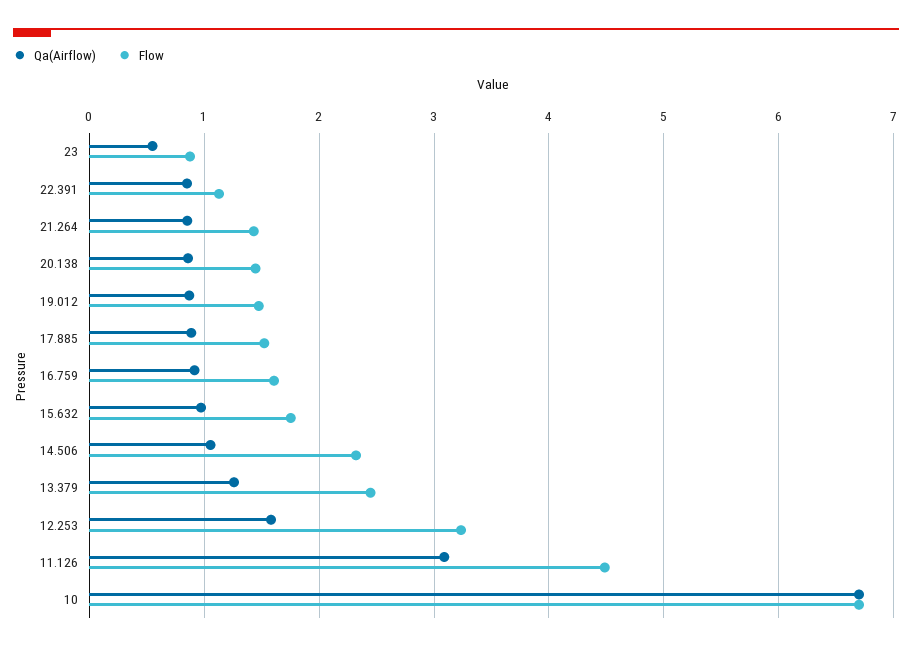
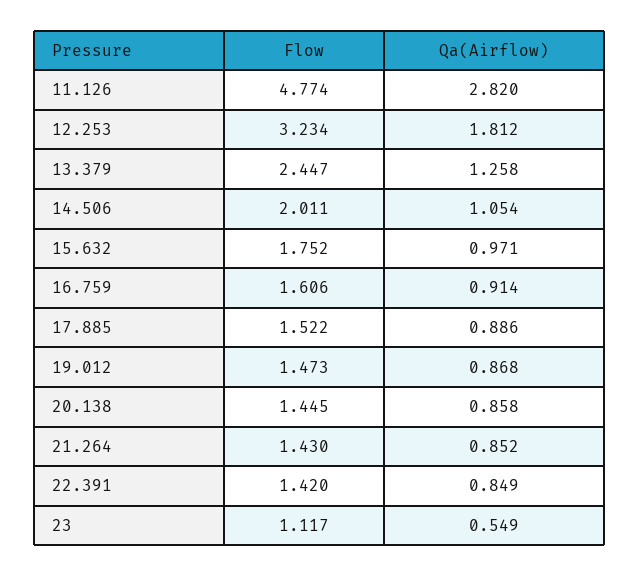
Flow, 23: 0.9 -> 1.117
Flow, 22.391: 1.1 -> 1.42
Flow, 14.506: 2.3 -> 2.011
Qa(Airflow), 12.253: 1.6 -> 1.812
Qa(Airflow), 11.126: 3.1 -> 2.82
Flow, 11.126: 4.5 -> 4.774
Qa(Airflow), 10: 6.7 -> none
Flow, 10: 6.7 -> none

